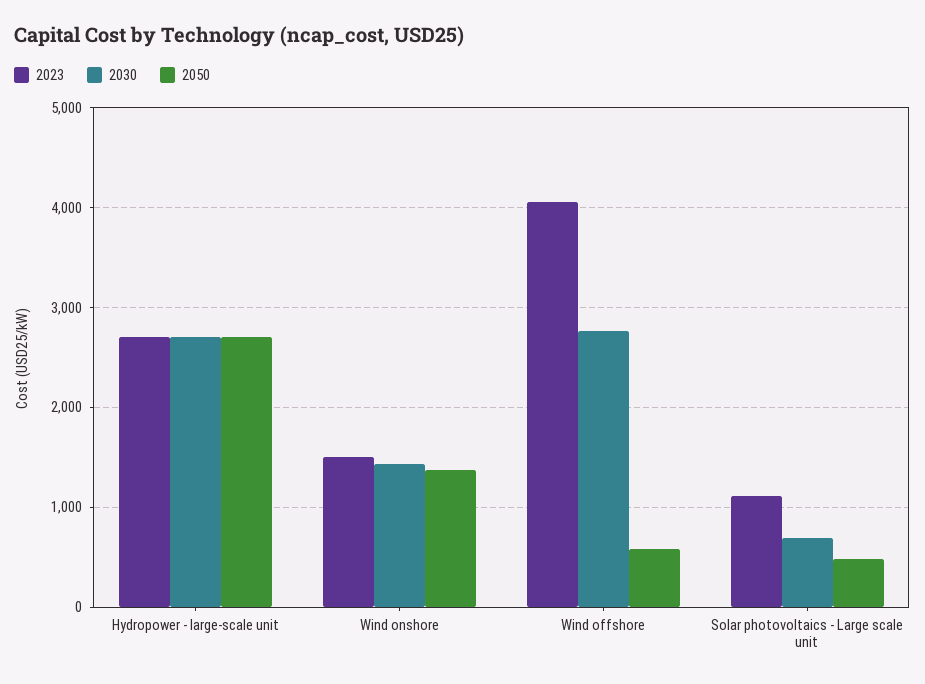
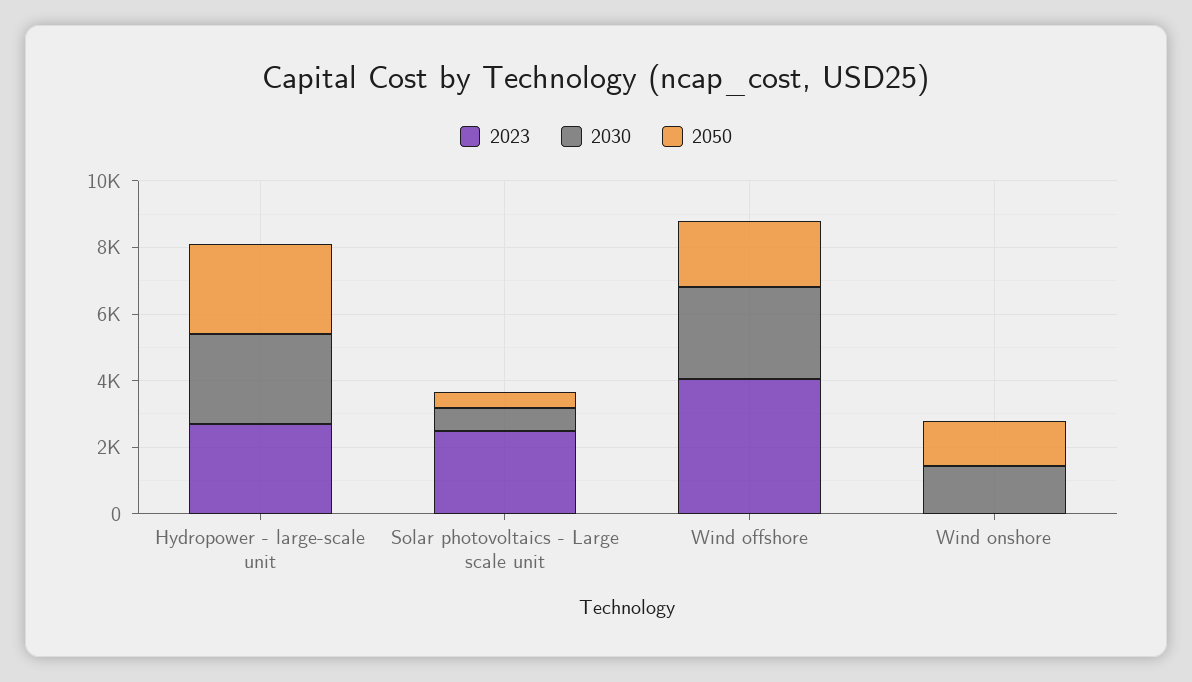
2023, Wind onshore: 1500 -> 0
2050, Wind offshore: 600 -> 2000
2023, Solar photovoltaics - Large scale unit: 1100 -> 2500

